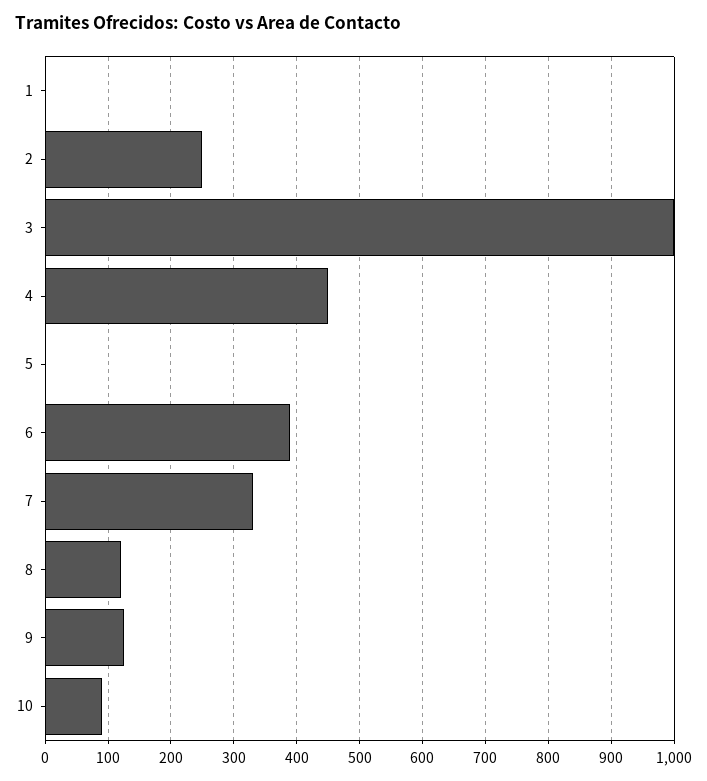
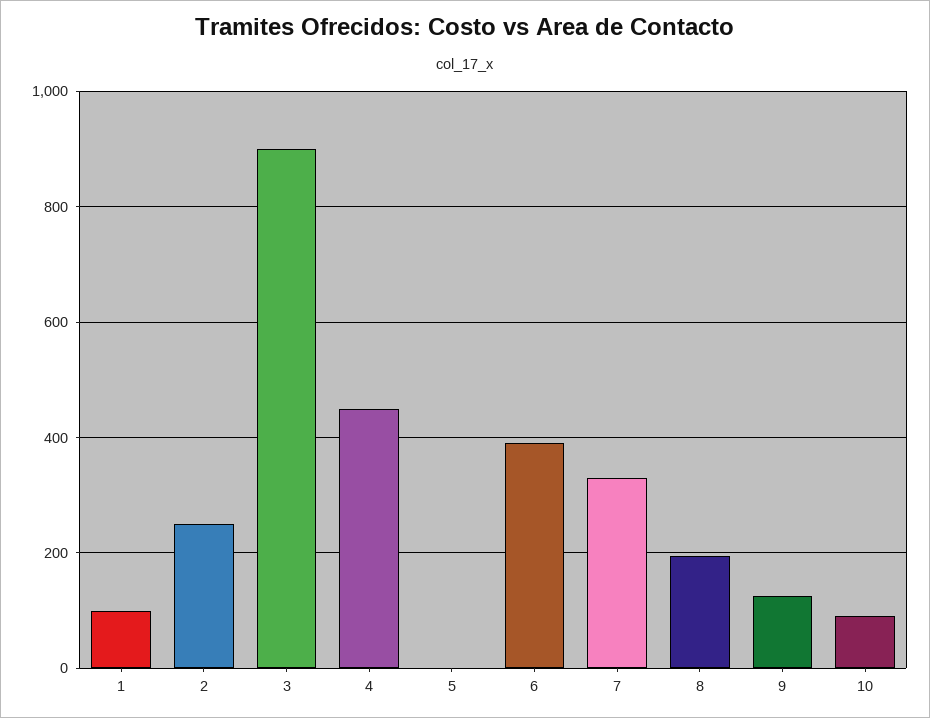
1: 0 -> 100
3: 1000 -> 900
8: 120 -> 200

